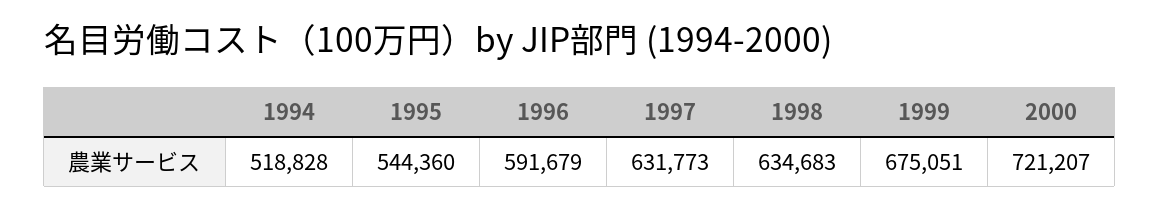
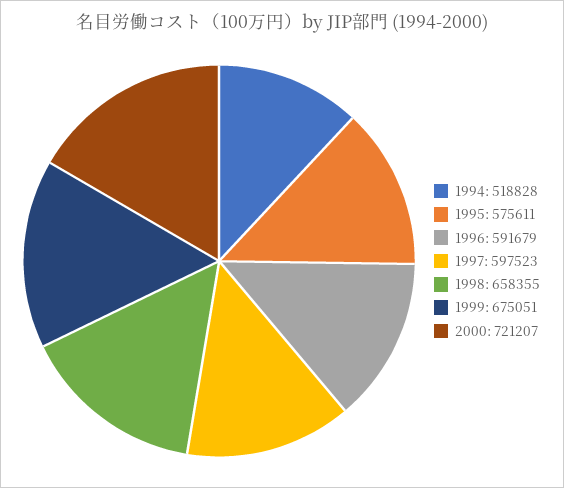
1995: 544360 -> 575611
1997: 631773 -> 597523
1998: 634683 -> 658355

